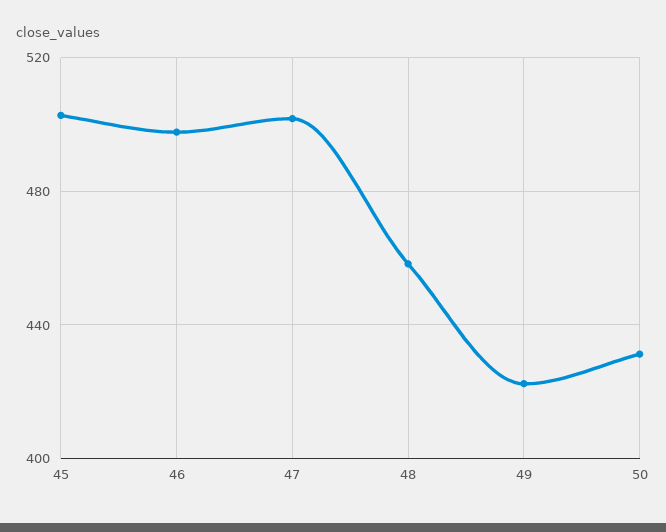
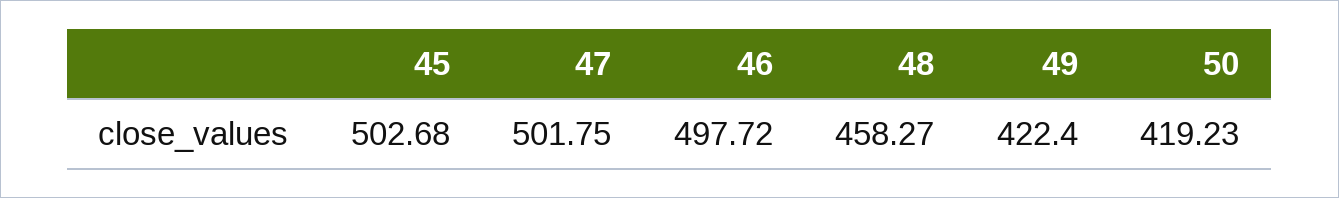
50: 430 -> 419.23

